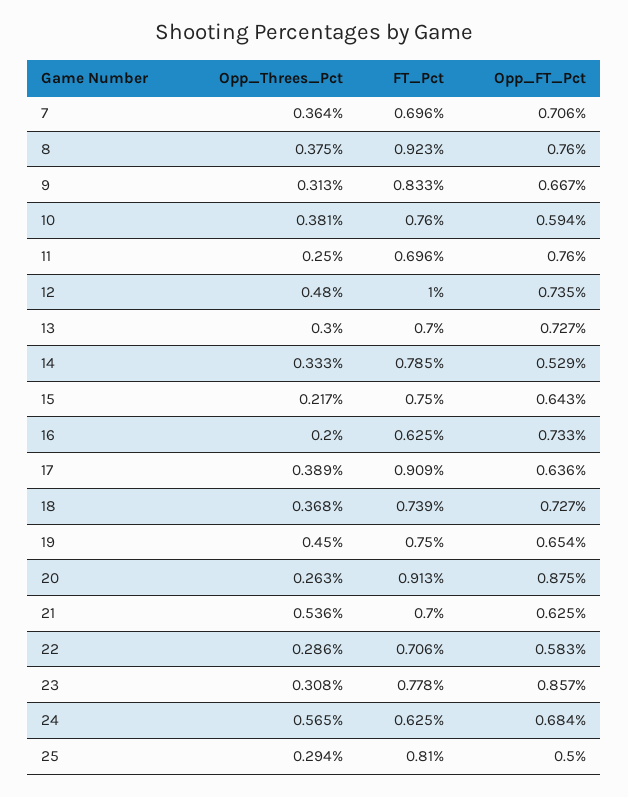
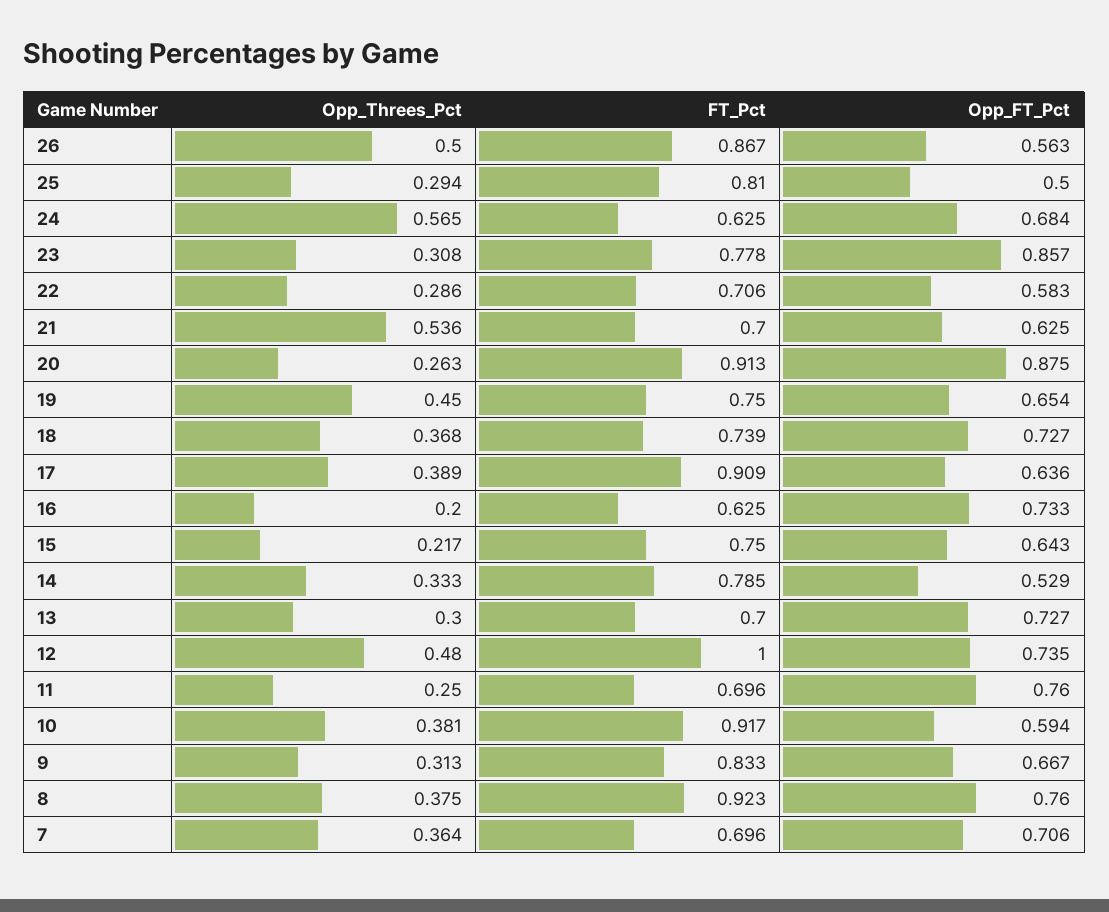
FT_Pct, 10: 0.76 -> 0.917
Opp_Threes_Pct, 26: none -> 0.5
FT_Pct, 26: none -> 0.867
Opp_FT_Pct, 26: none -> 0.563

